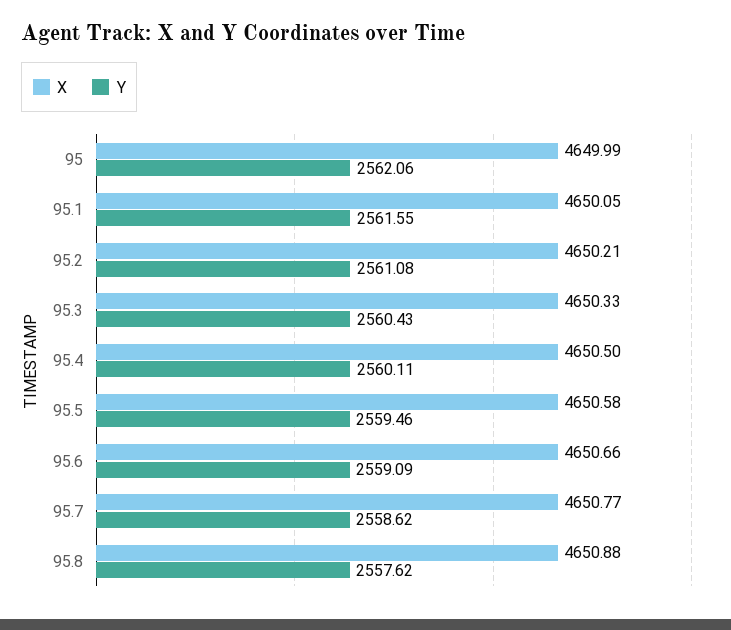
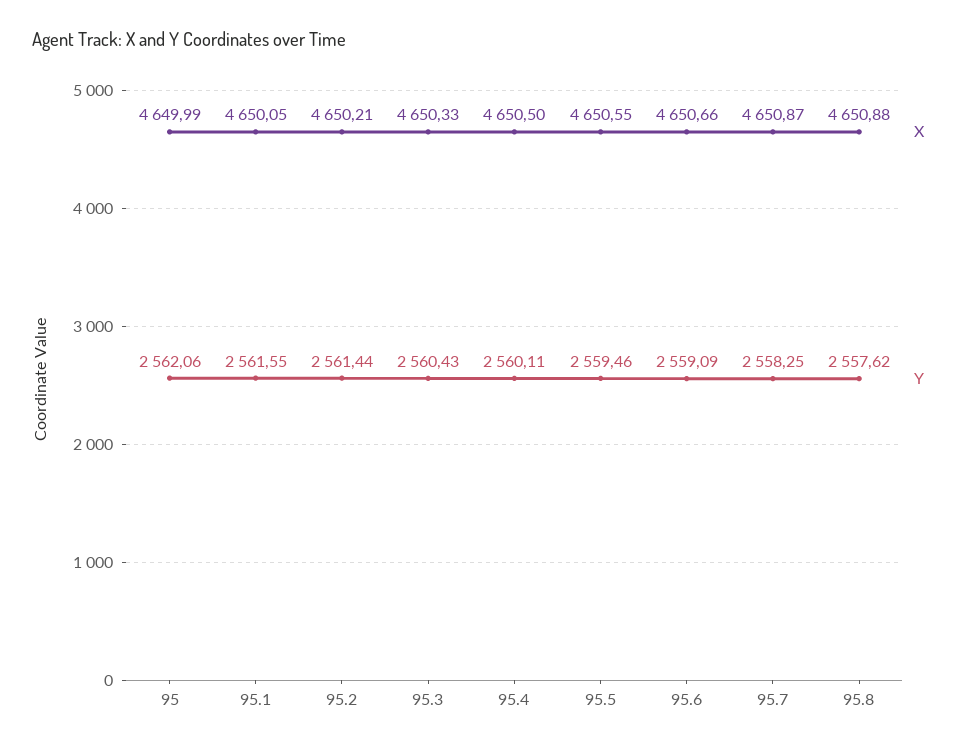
Y, 95.2: 2561.08 -> 2561.44
X, 95.5: 4650.58 -> 4650.55
X, 95.7: 4650.77 -> 4650.87
Y, 95.7: 2558.62 -> 2558.25

